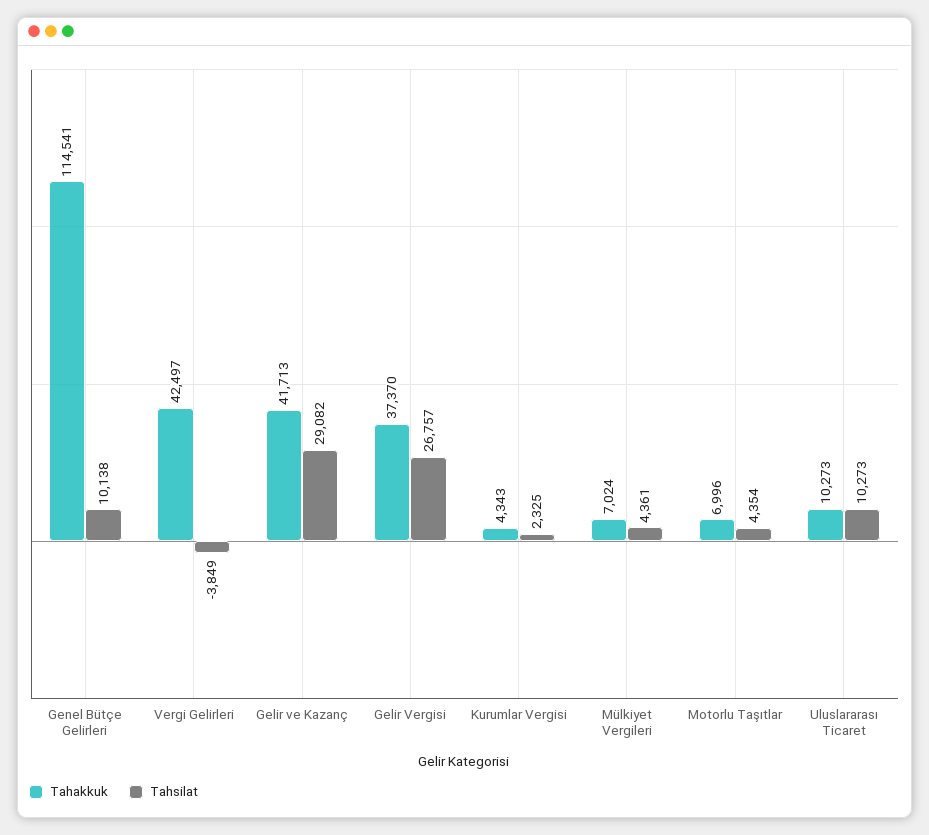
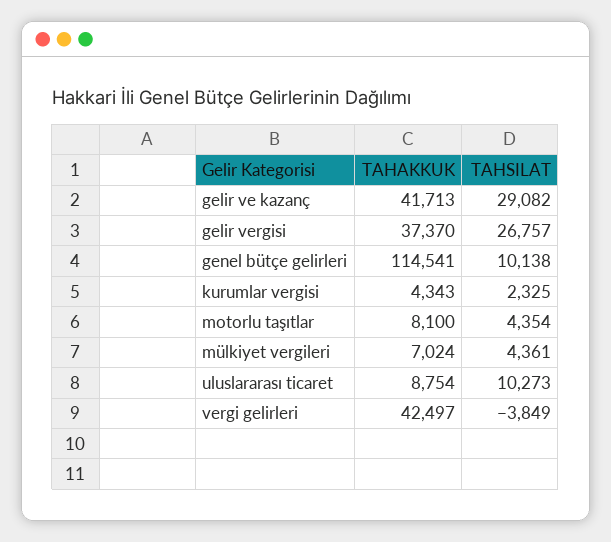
Tahakkuk, Motorlu Taşıtlar: 6996 -> 8100
Tahakkuk, Uluslararası Ticaret: 10273 -> 8754

